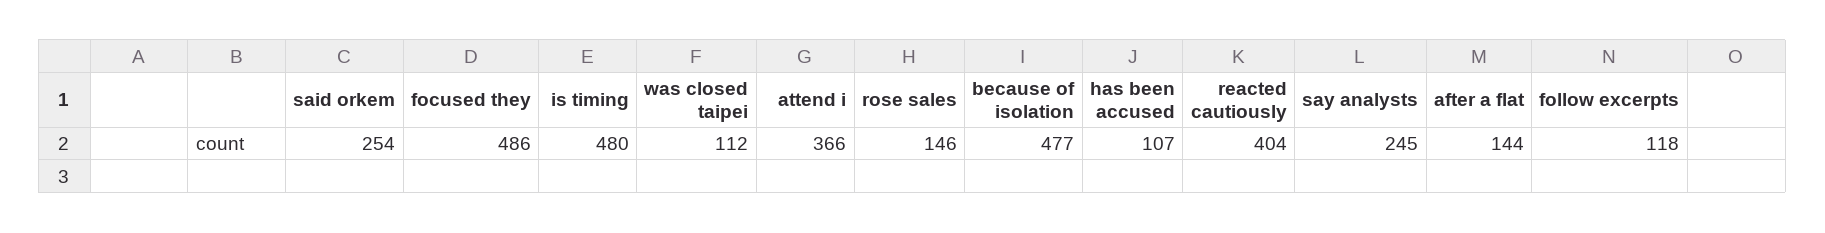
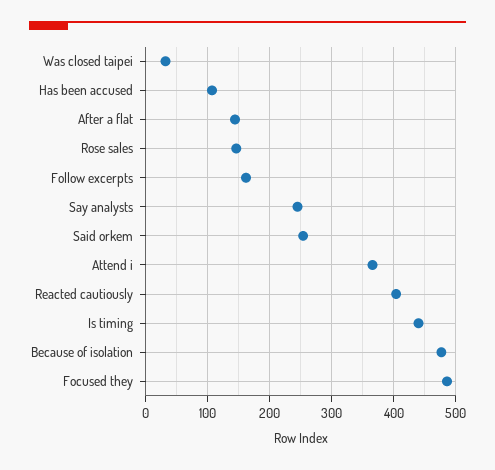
is timing: 480 -> 440
was closed taipei: 112 -> 30
follow excerpts: 118 -> 160

